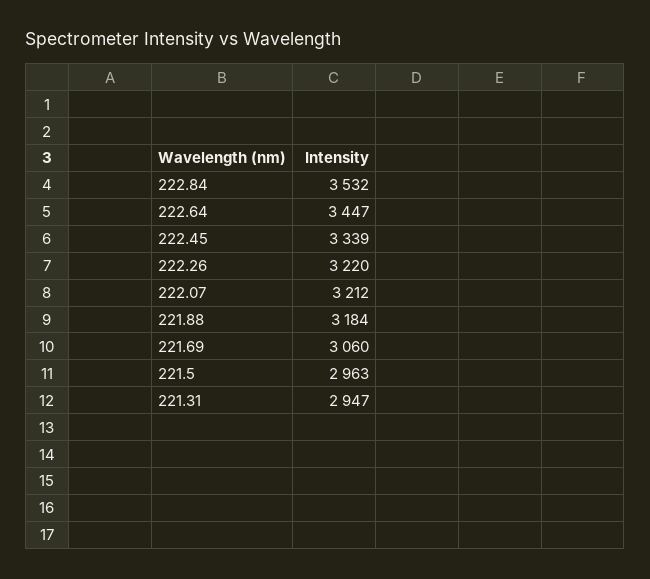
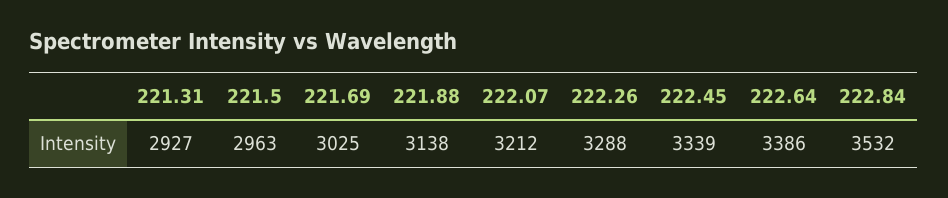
222.64: 3447 -> 3386
222.26: 3220 -> 3288
221.88: 3184 -> 3138
221.69: 3060 -> 3025
221.31: 2947 -> 2927

